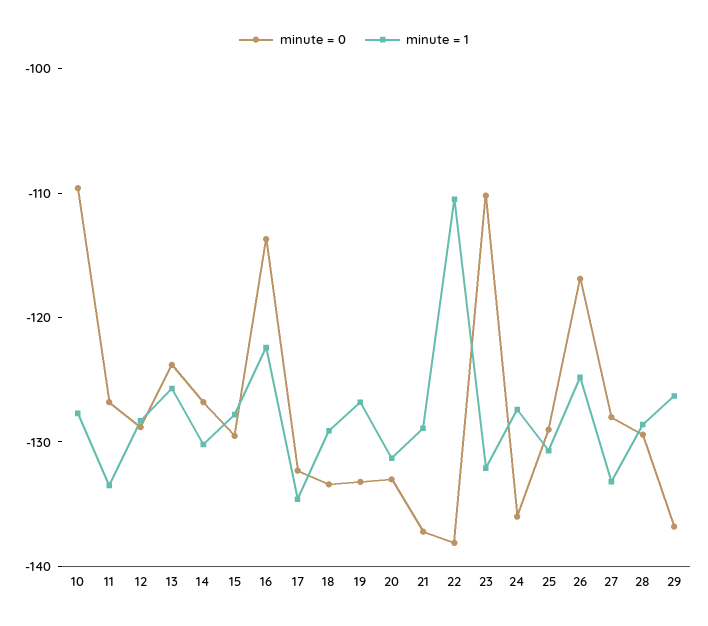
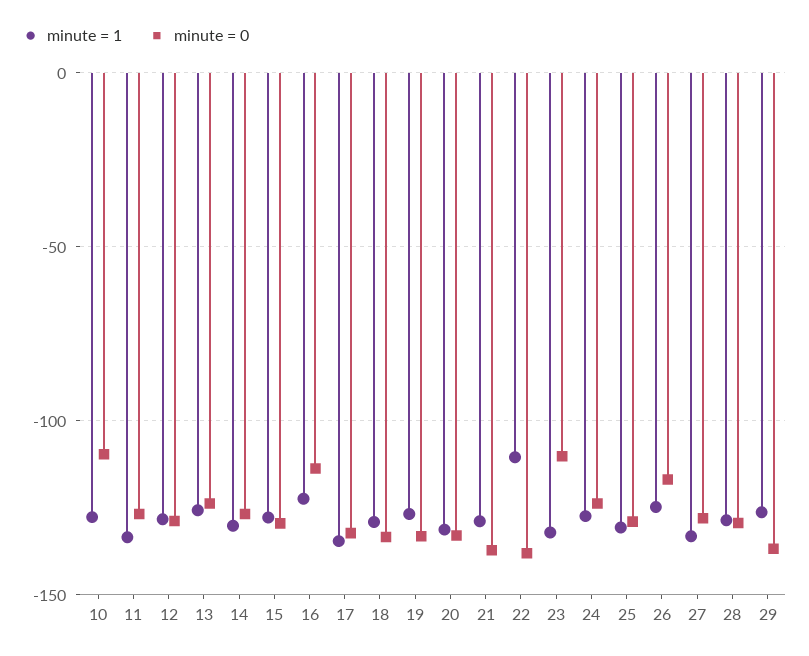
minute = 0, 24: -136 -> -125

